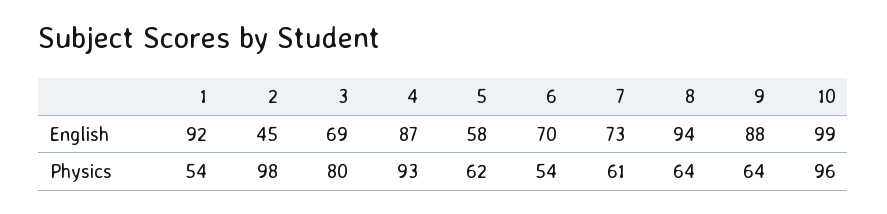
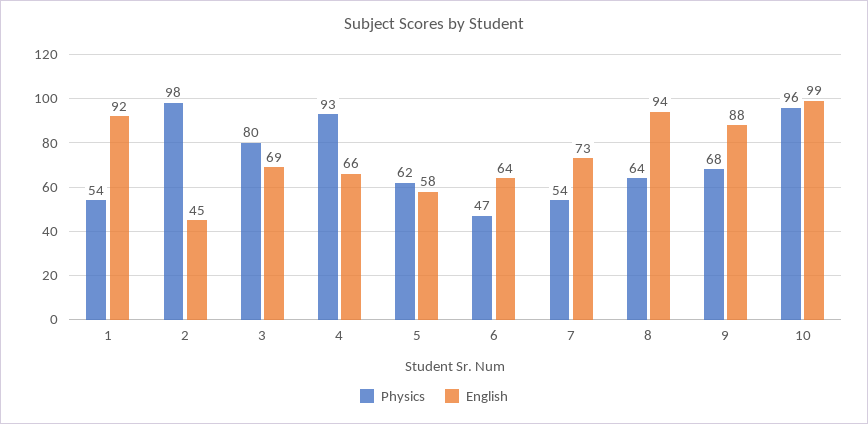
English, 4: 87 -> 66
English, 6: 70 -> 64
Physics, 6: 54 -> 47
Physics, 7: 61 -> 54
Physics, 9: 64 -> 68

